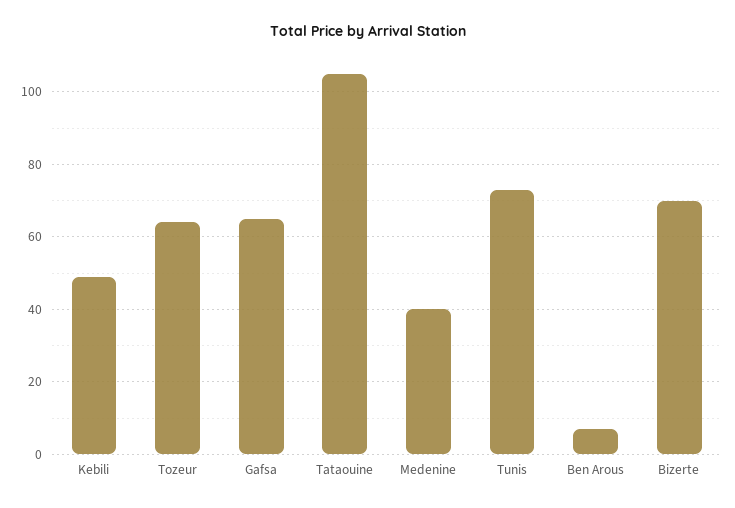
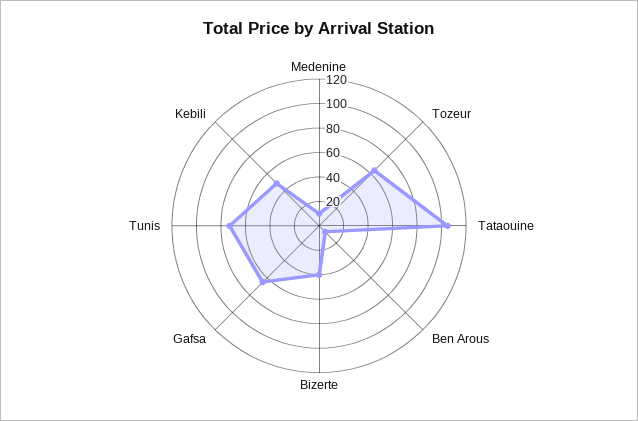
Medenine: 40 -> 10
Bizerte: 70 -> 40

